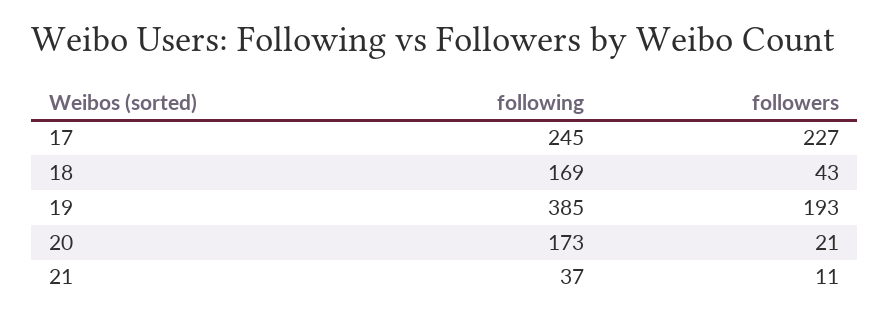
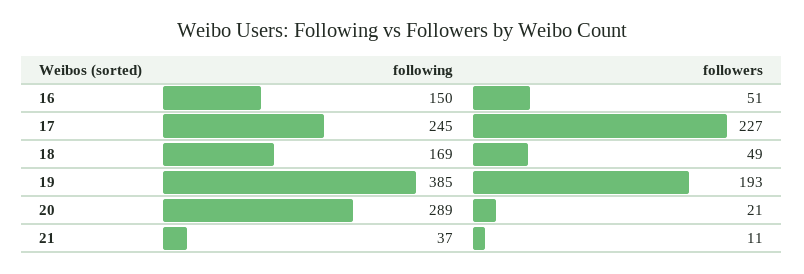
followers, 18: 43 -> 49
following, 20: 173 -> 289
following, 16: none -> 150
followers, 16: none -> 51

